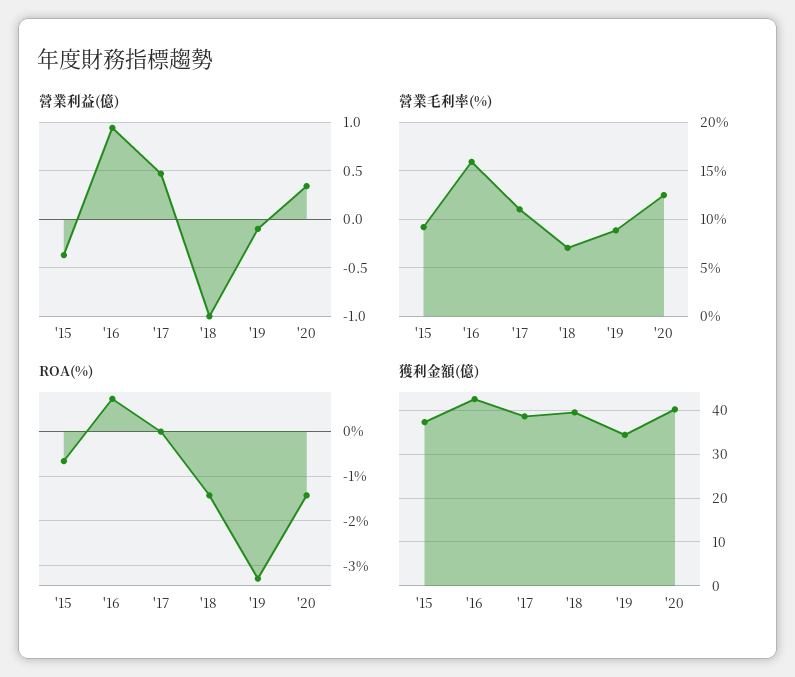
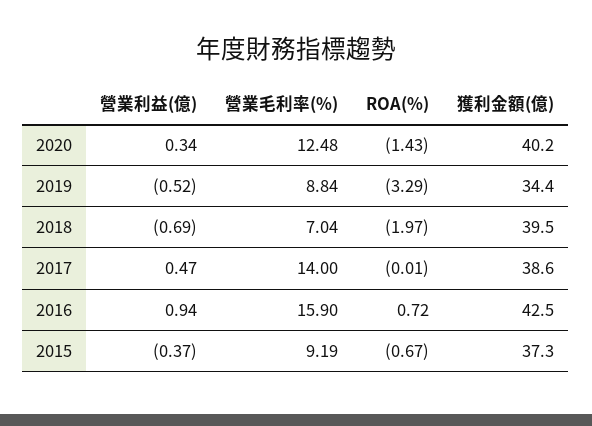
營業利益(億), '18: -1 -> -0.69
營業利益(億), '19: -0.1 -> -0.52
營業毛利率(%), '17: 11 -> 14
ROA(%), '18: -1.4 -> -1.97

